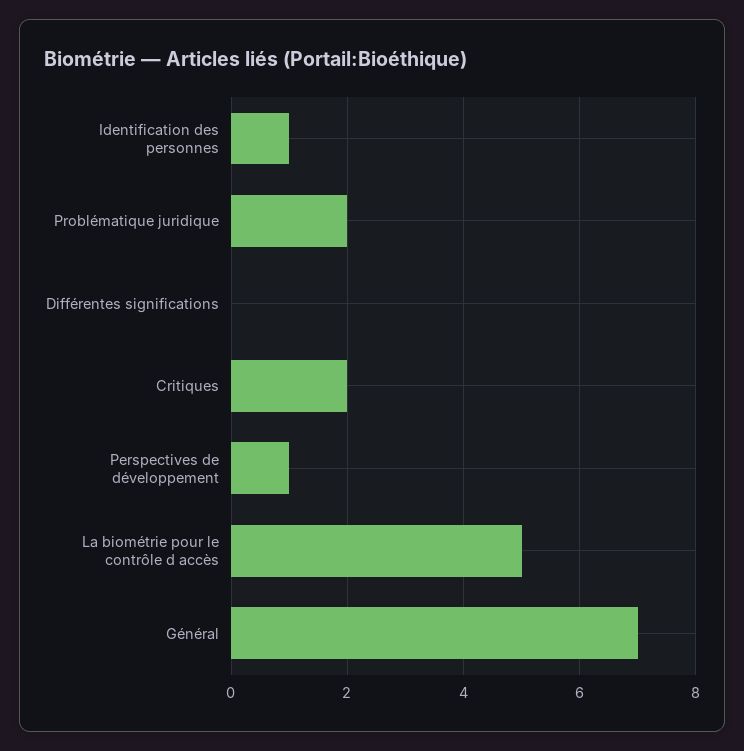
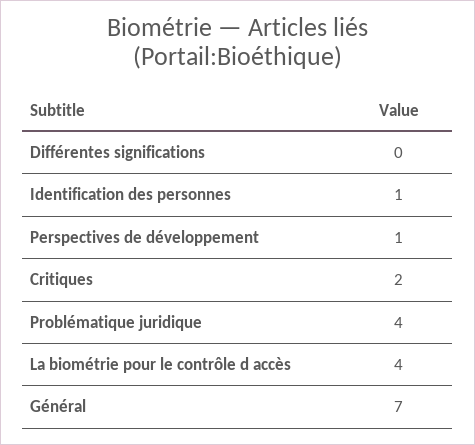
Problématique juridique: 2 -> 4
La biométrie pour le contrôle d accès: 5 -> 4

